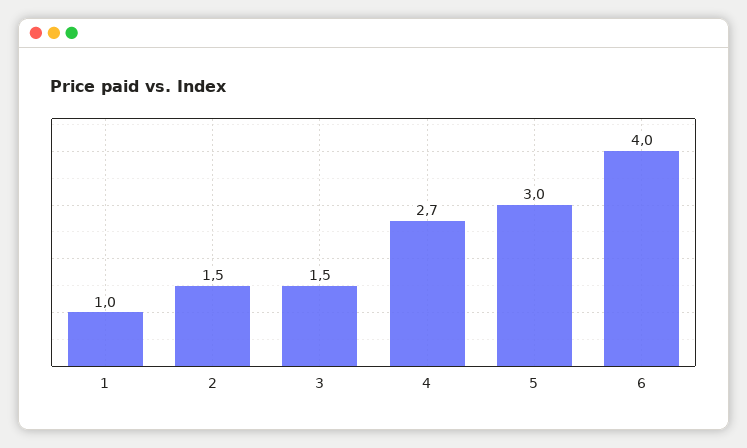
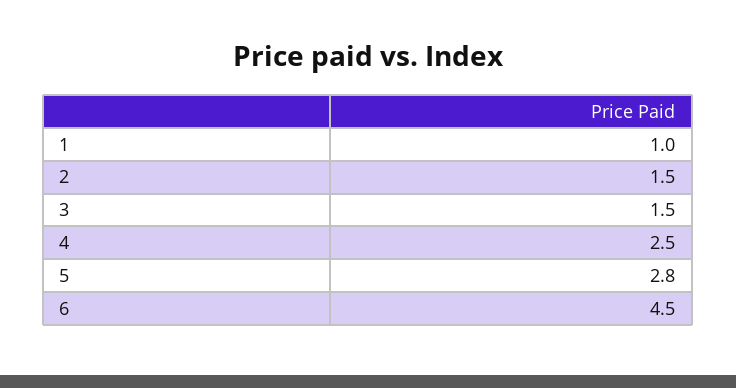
4: 2.7 -> 2.5
5: 3 -> 2.8
6: 4 -> 4.5

